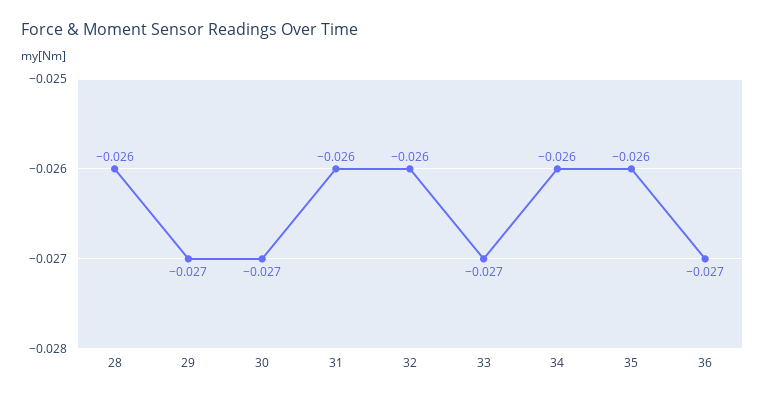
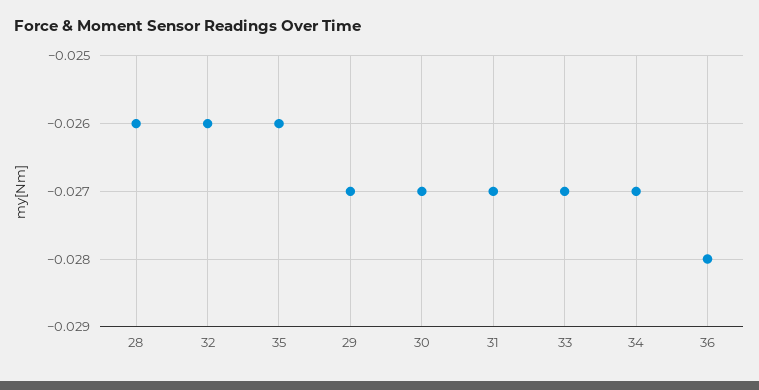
31: -0.026 -> -0.027
34: -0.026 -> -0.027
36: -0.027 -> -0.028

